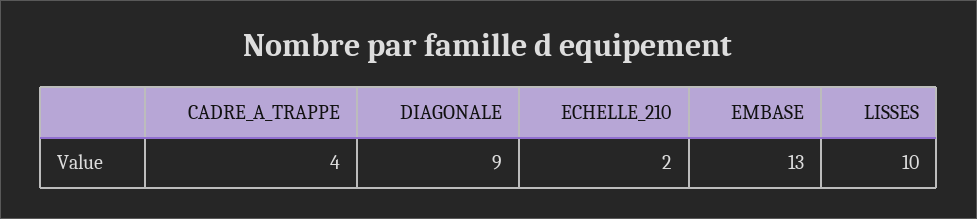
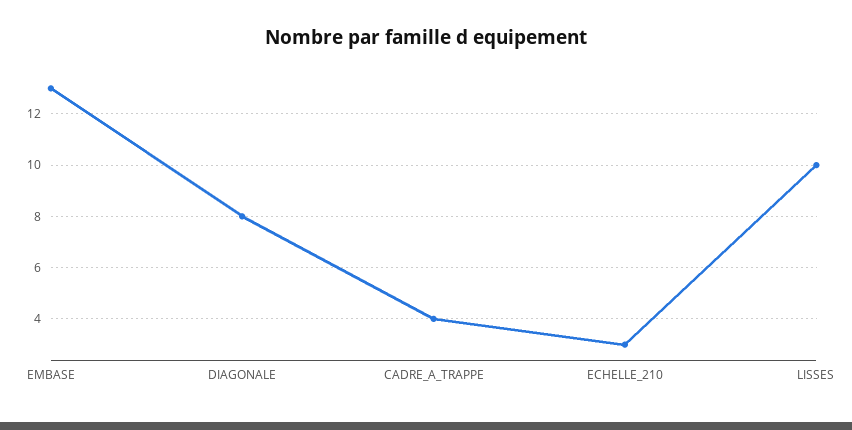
DIAGONALE: 9 -> 8
ECHELLE_210: 2 -> 3

